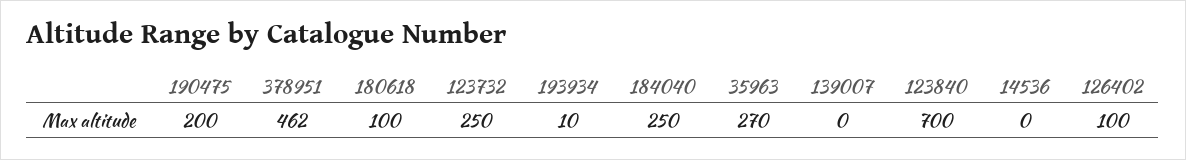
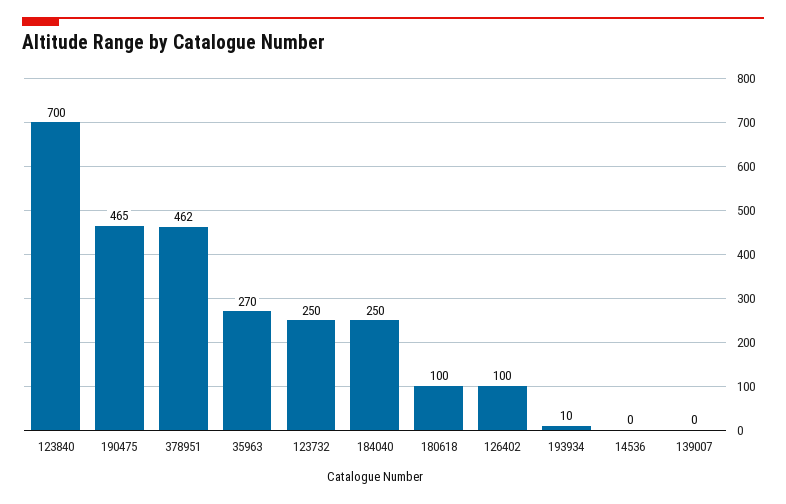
190475: 200 -> 465

